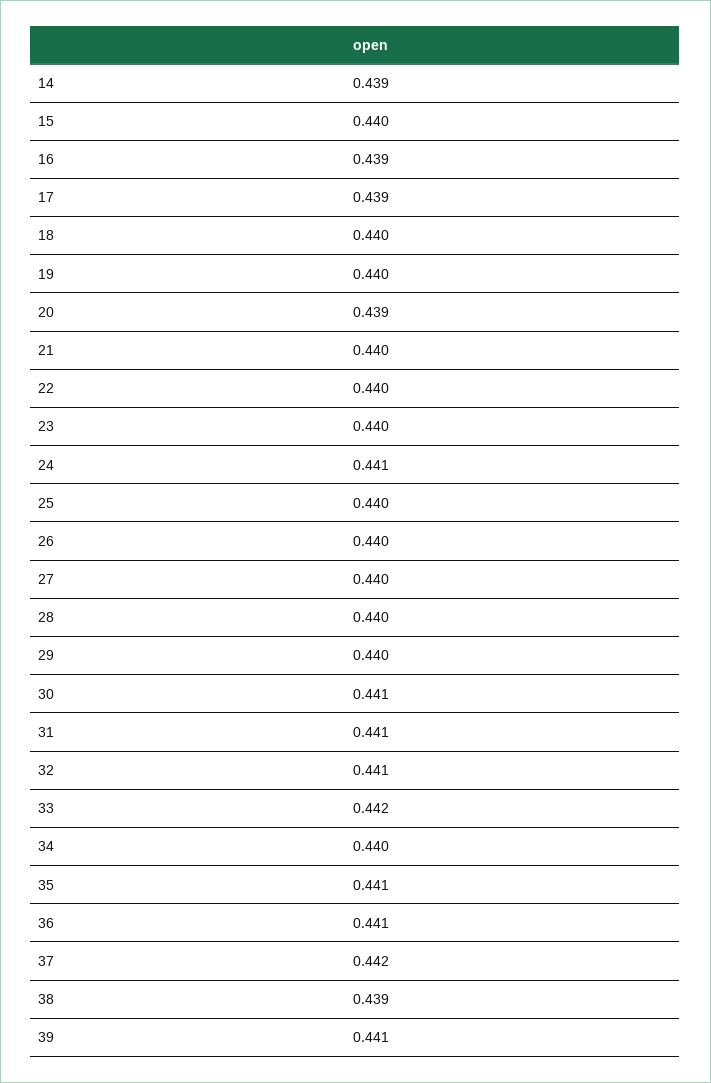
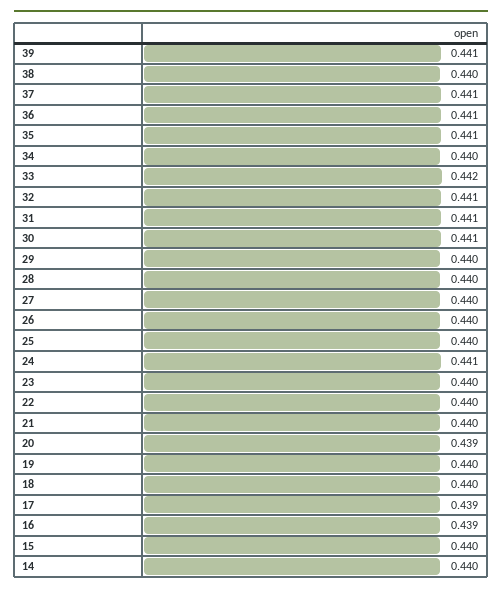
14: 0.439 -> 0.44
37: 0.442 -> 0.441
38: 0.439 -> 0.44

